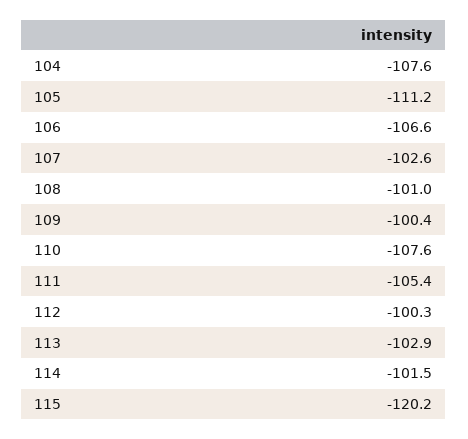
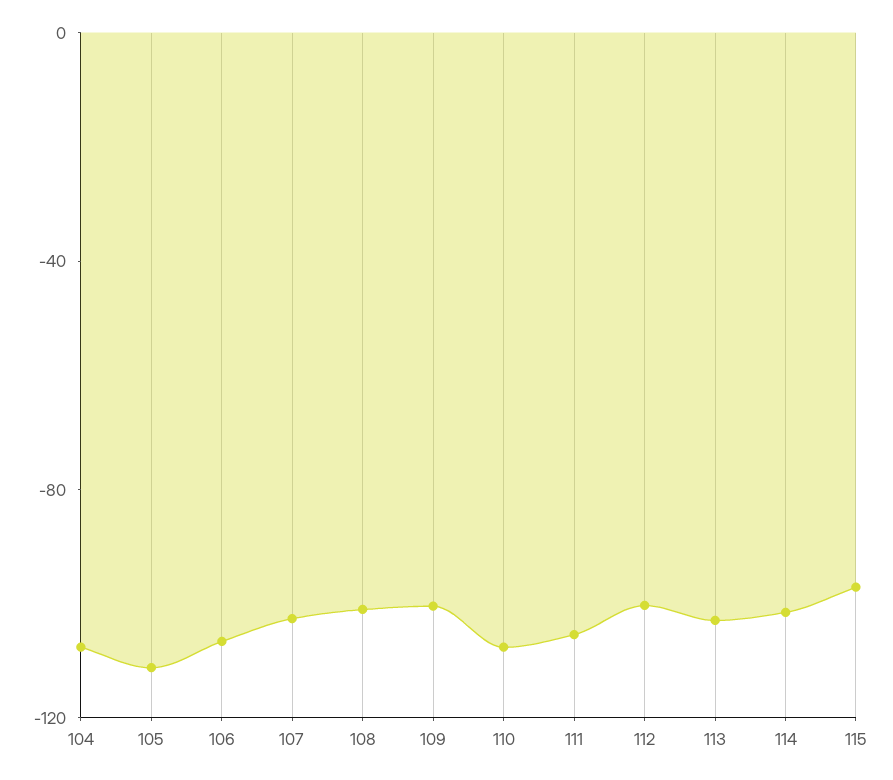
115: -120.2 -> -100

